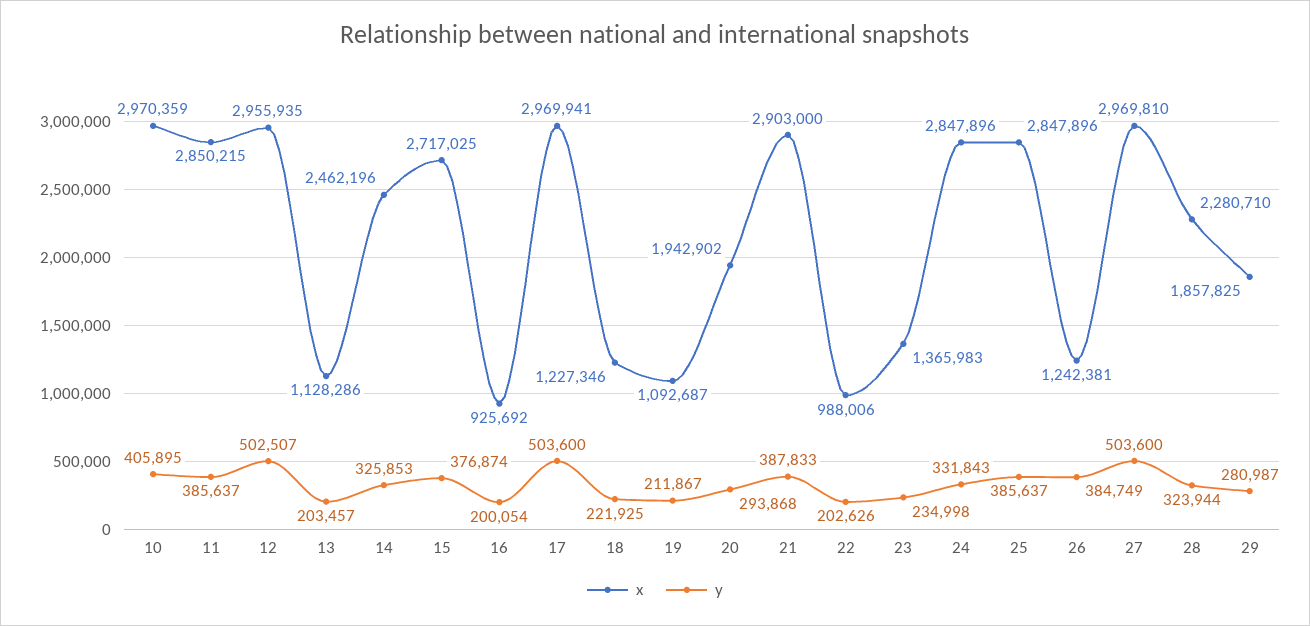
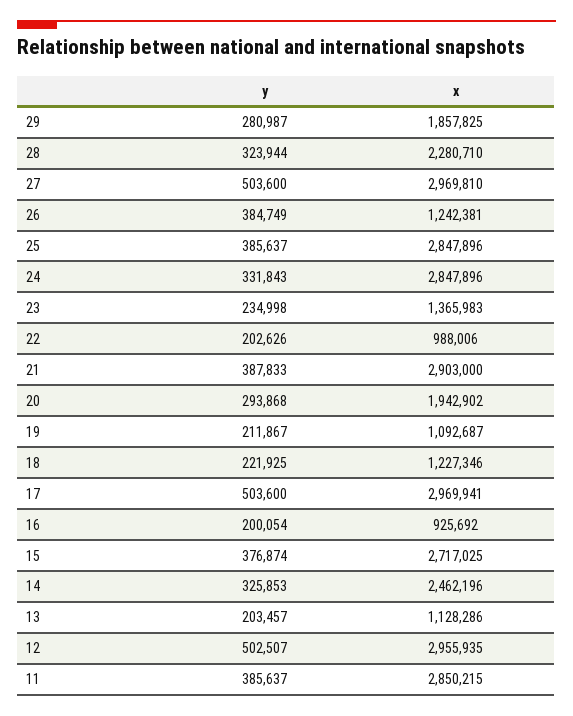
x, 10: 2970359 -> none
y, 10: 405895 -> none

